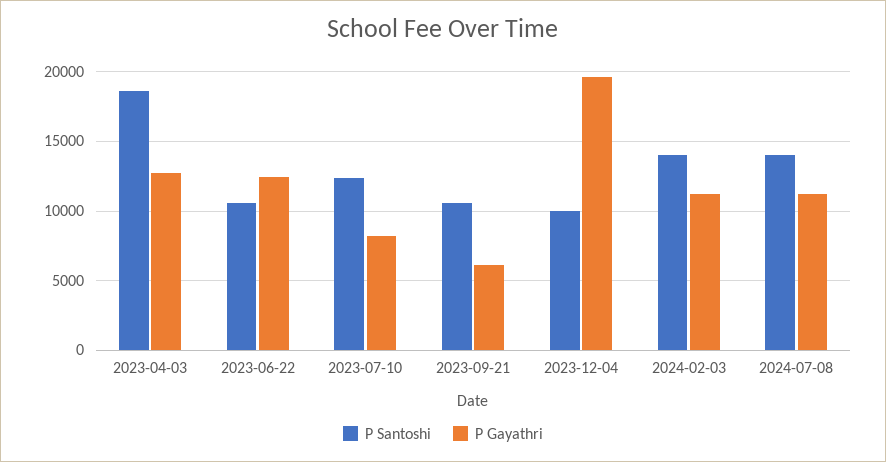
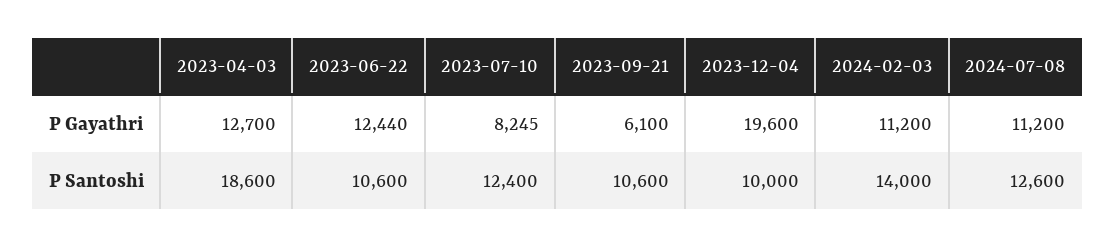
P Santoshi, 2024-07-08: 14000 -> 12600

